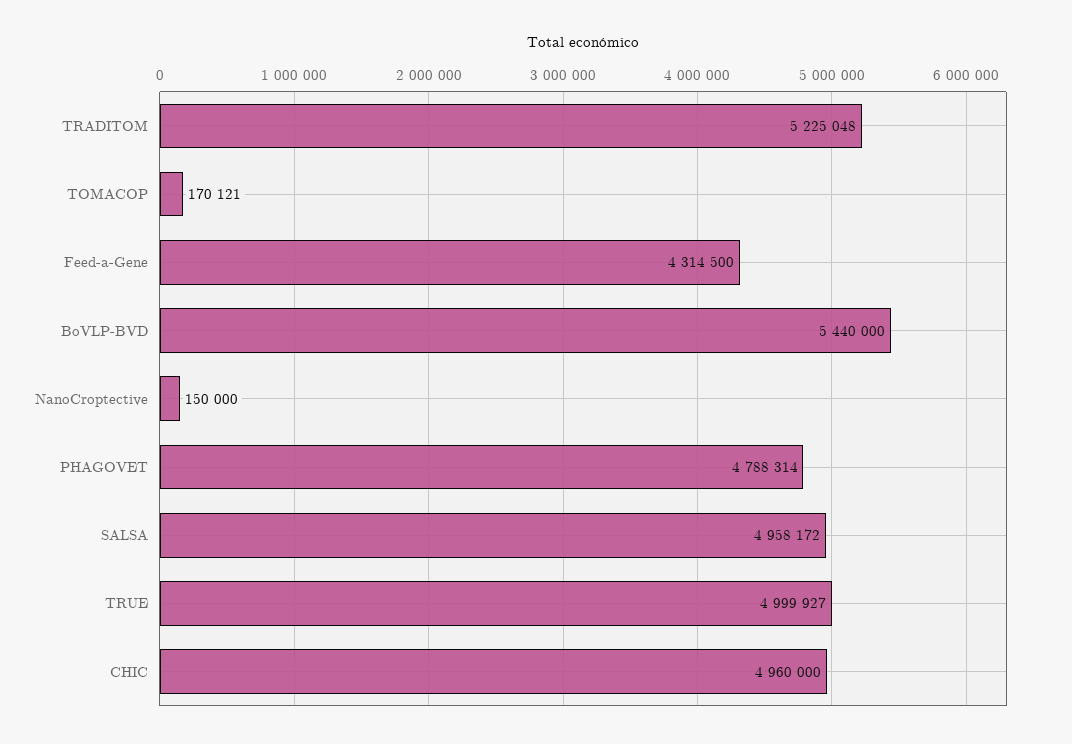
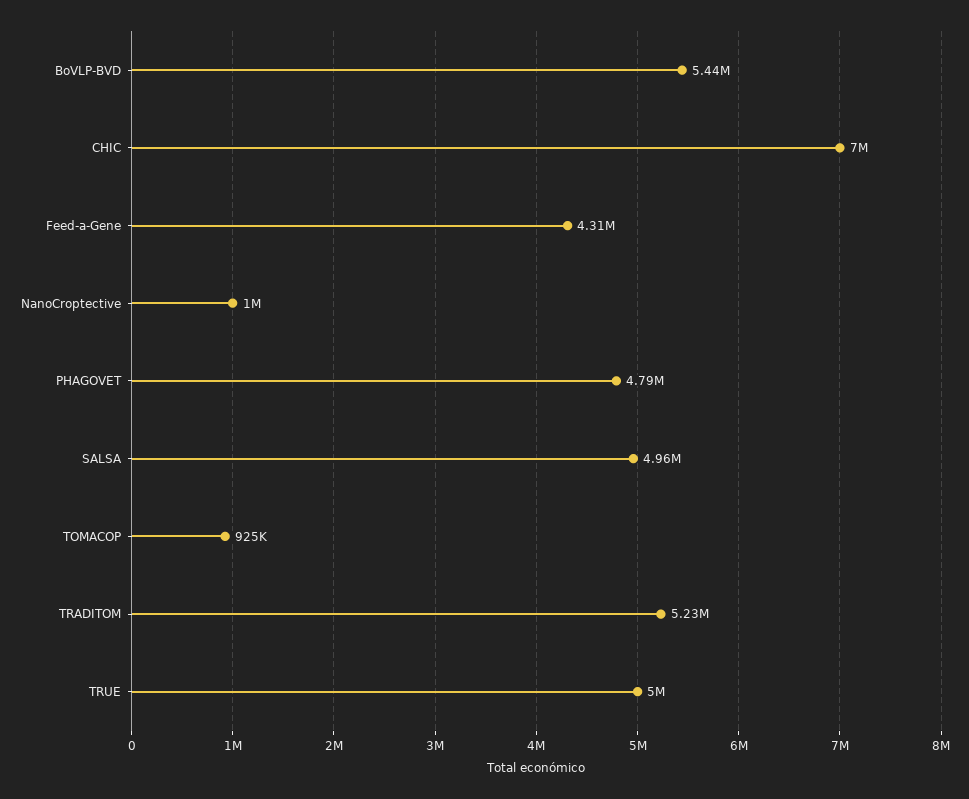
TOMACOP: 170121 -> 925000
NanoCroptective: 150000 -> 1000000
CHIC: 4960000 -> 7000000

